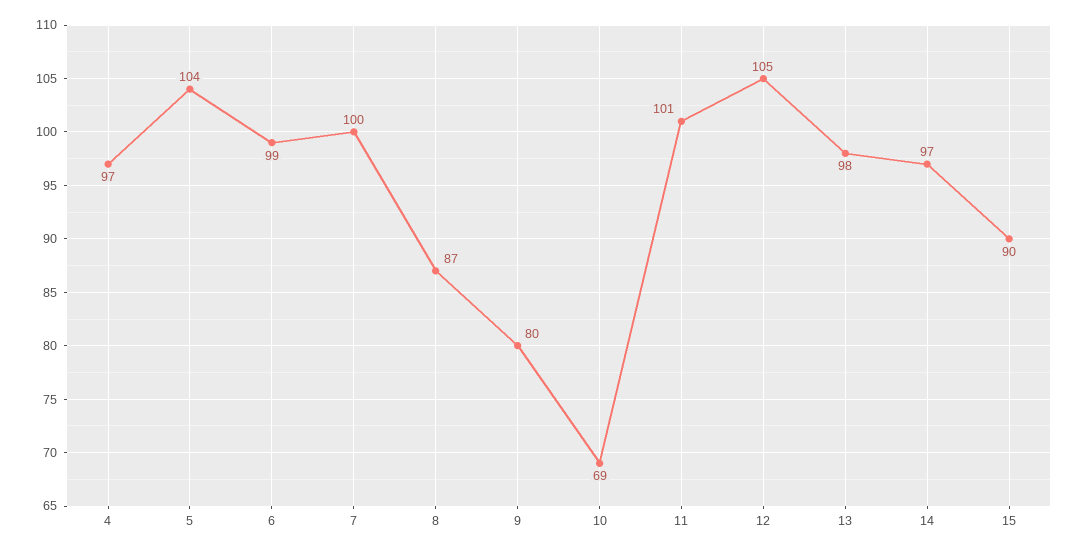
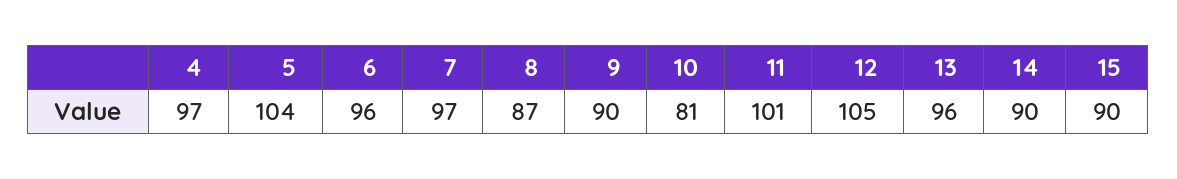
6: 99 -> 96
7: 100 -> 97
9: 80 -> 90
10: 69 -> 81
13: 98 -> 96
14: 97 -> 90

